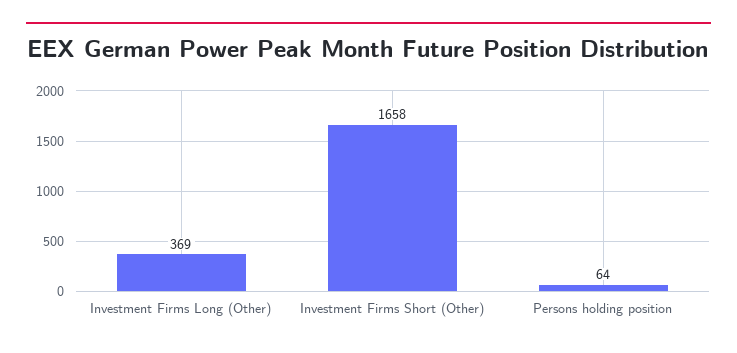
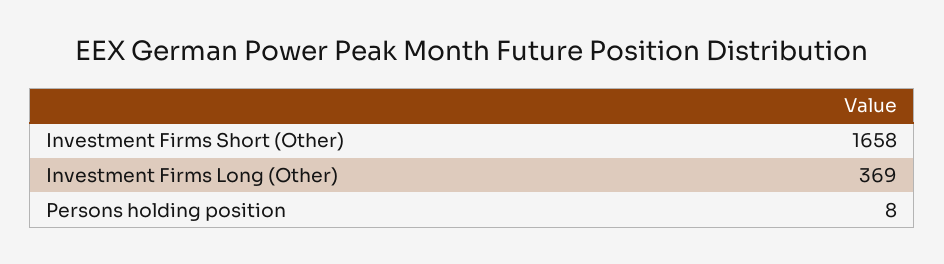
Persons holding position: 64 -> 8

